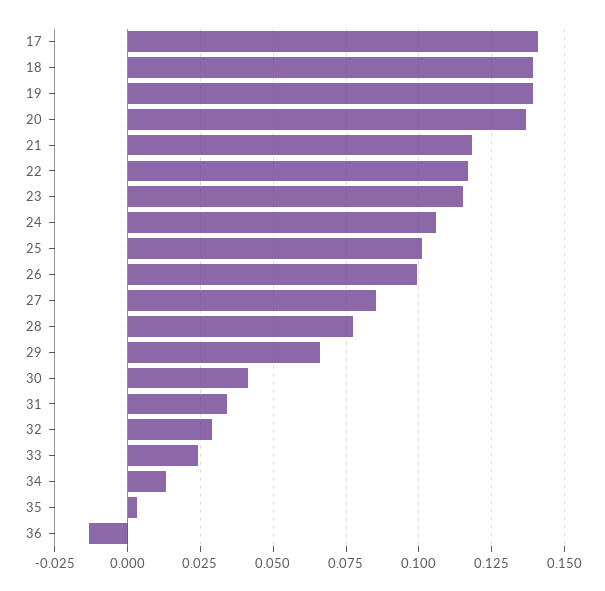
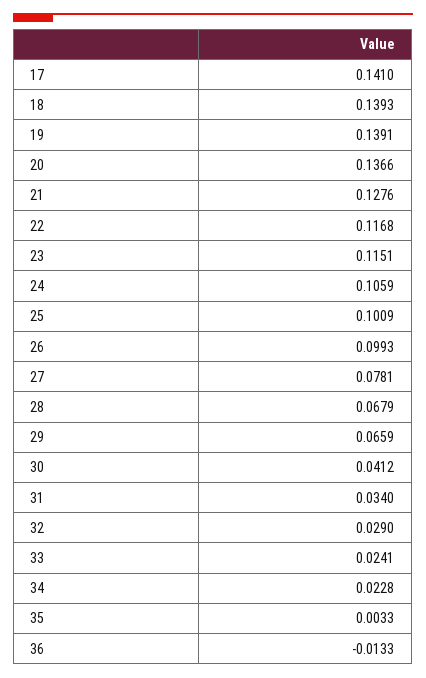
21: 0.1175 -> 0.1276
27: 0.085 -> 0.0781
28: 0.0775 -> 0.0679
34: 0.0125 -> 0.0228

